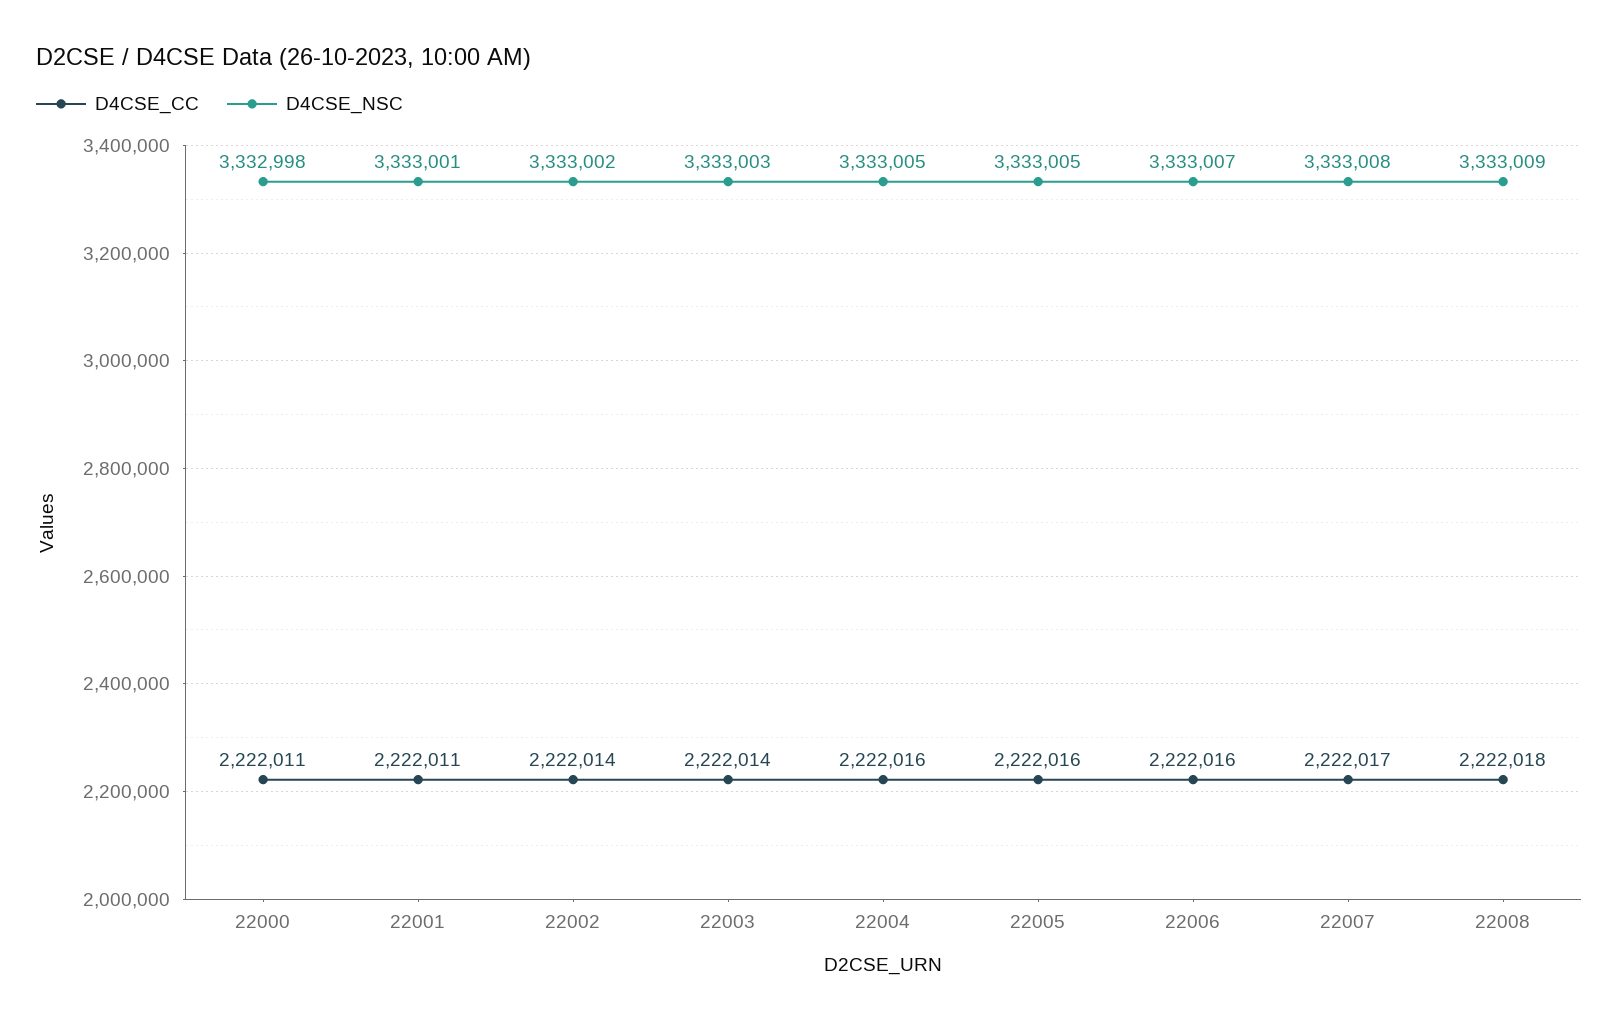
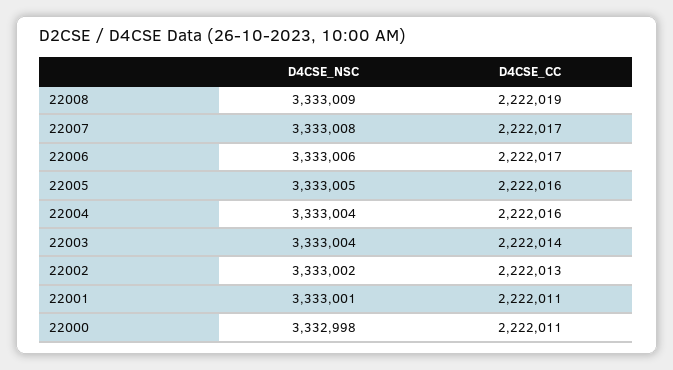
D4CSE_CC, 22002: 2222014 -> 2222013
D4CSE_NSC, 22003: 3333003 -> 3333004
D4CSE_NSC, 22004: 3333005 -> 3333004
D4CSE_CC, 22006: 2222016 -> 2222017
D4CSE_NSC, 22006: 3333007 -> 3333006
D4CSE_CC, 22008: 2222018 -> 2222019

